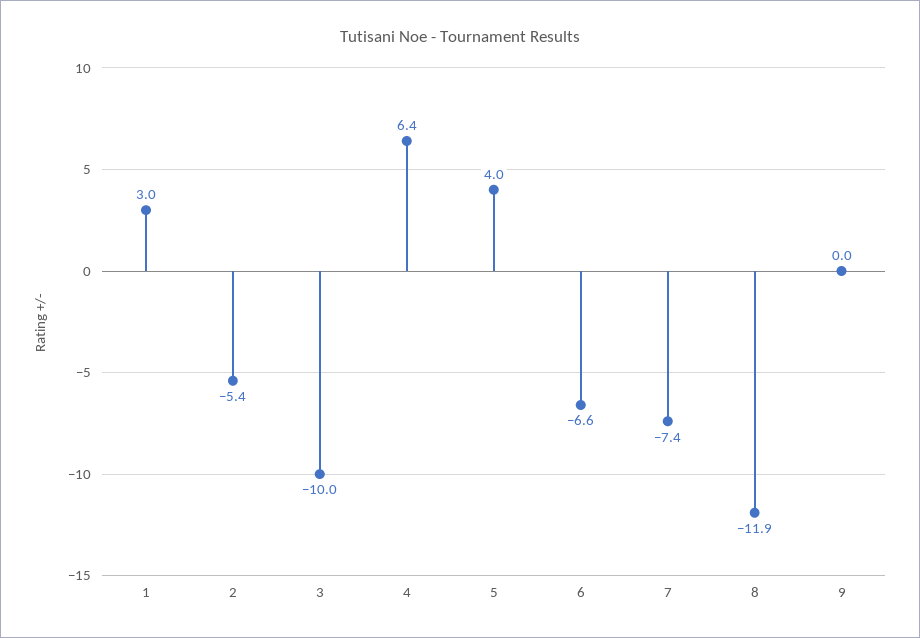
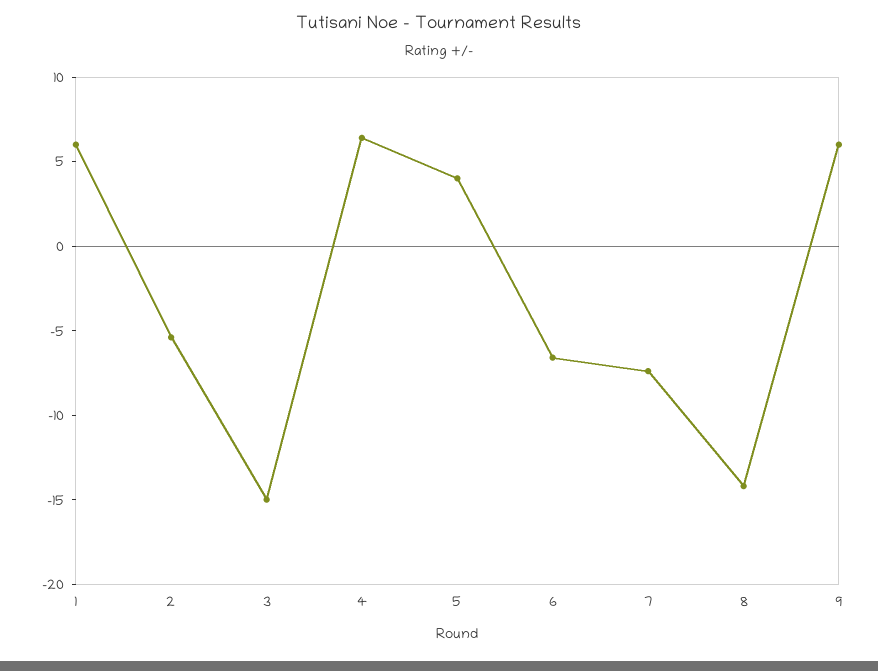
1: 3 -> 6
3: -10 -> -15
8: -11.9 -> -14
9: 0 -> 6

